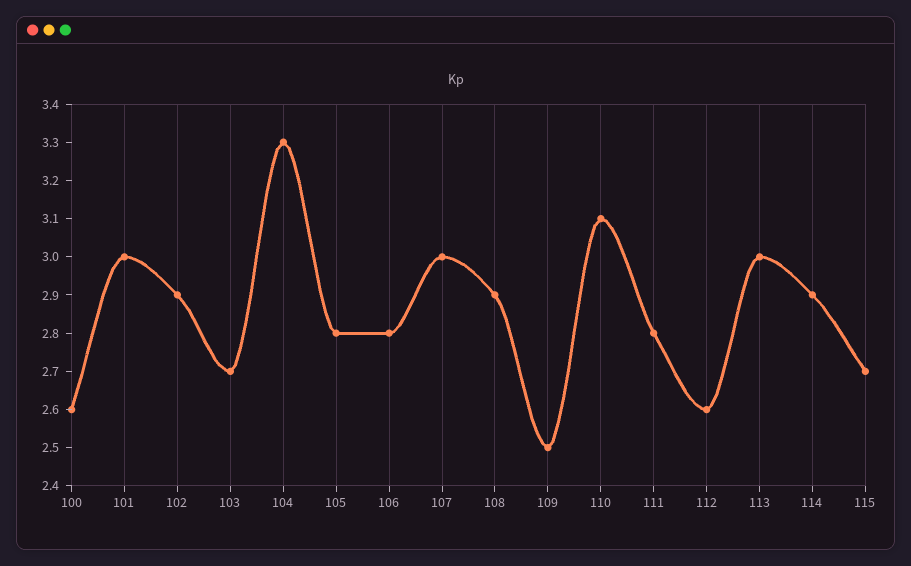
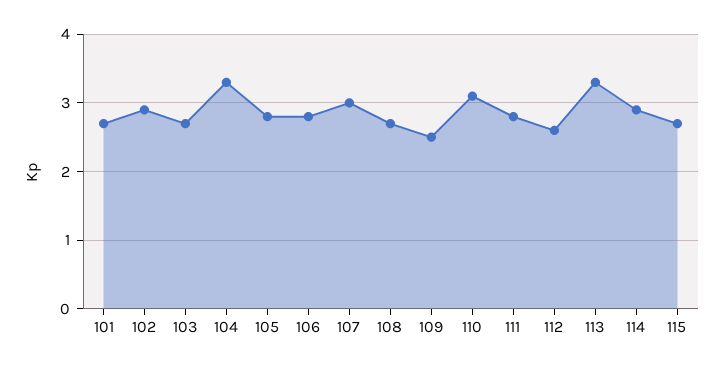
100: 2.6 -> none
101: 3 -> 2.7
108: 2.9 -> 2.7
113: 3 -> 3.3

